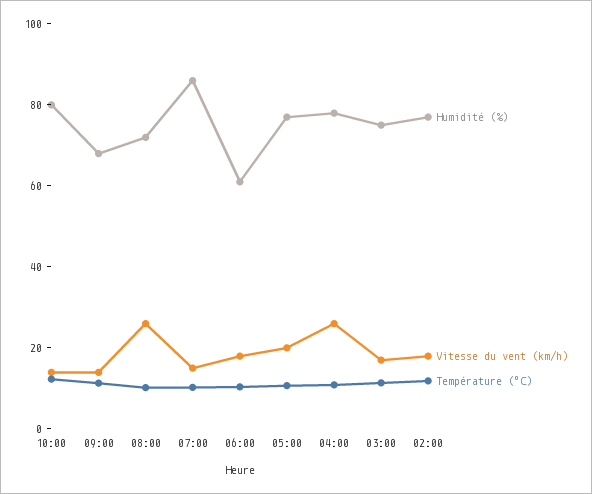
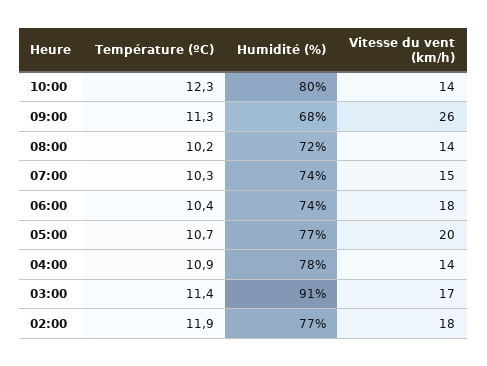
Vitesse du vent (km/h), 09:00: 15 -> 26
Vitesse du vent (km/h), 08:00: 25 -> 14
Humidité (%), 07:00: 85 -> 74
Humidité (%), 06:00: 60 -> 74
Vitesse du vent (km/h), 04:00: 25 -> 14
Humidité (%), 03:00: 75 -> 91

